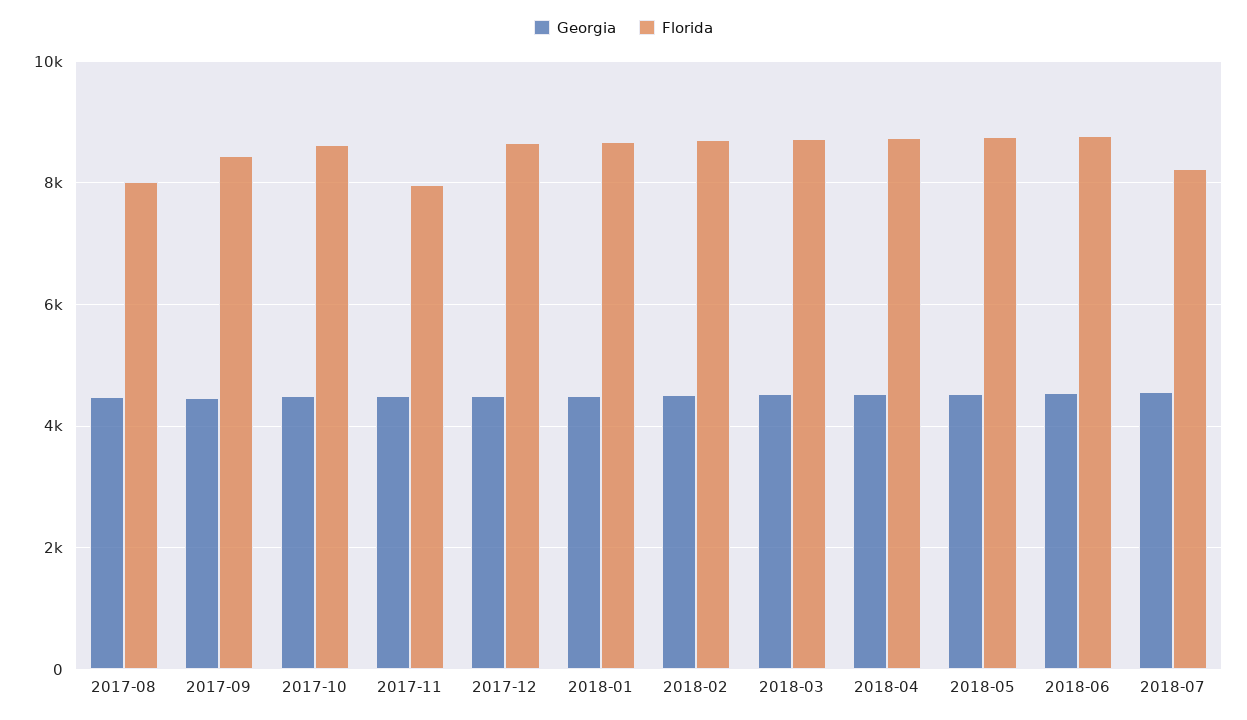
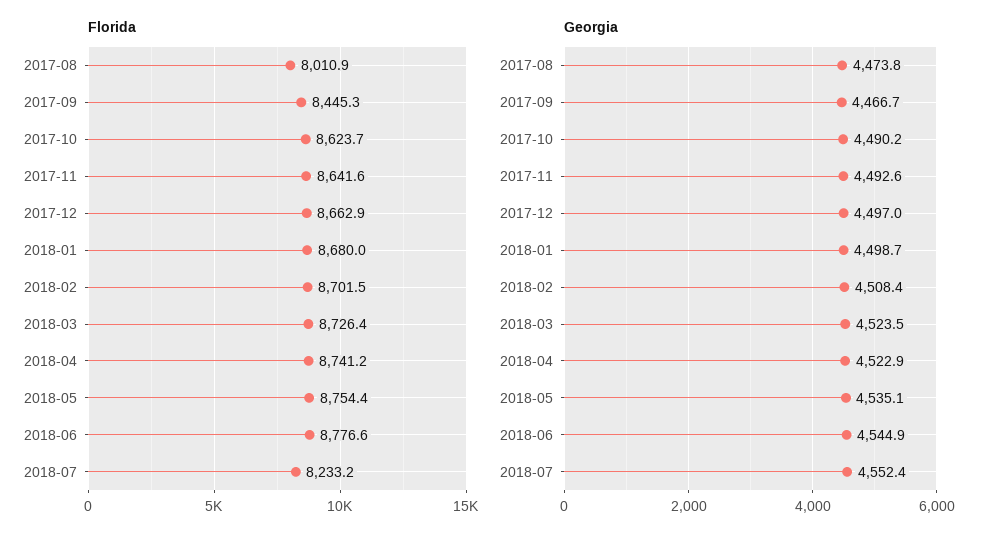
Florida, 2017-11: 8000 -> 8641.6

